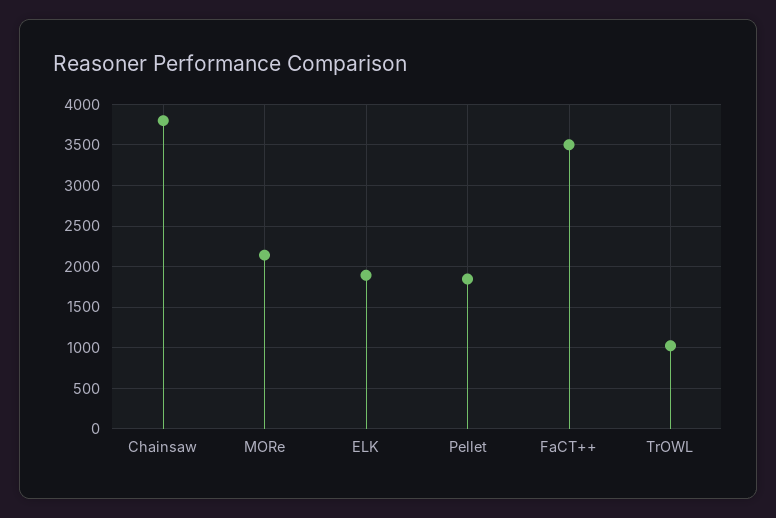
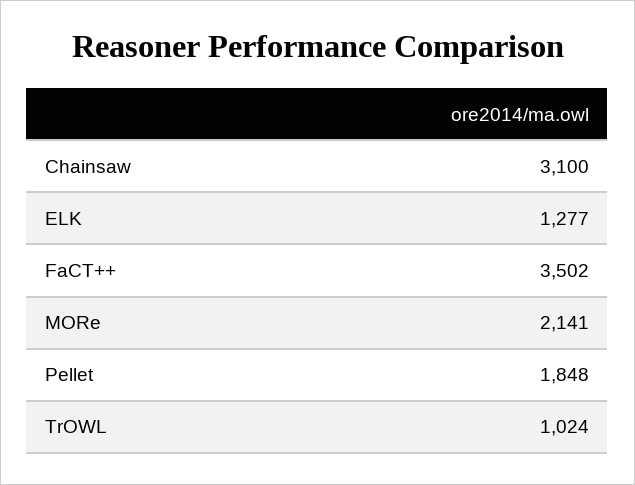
Chainsaw: 3800 -> 3100
ELK: 1900 -> 1277

